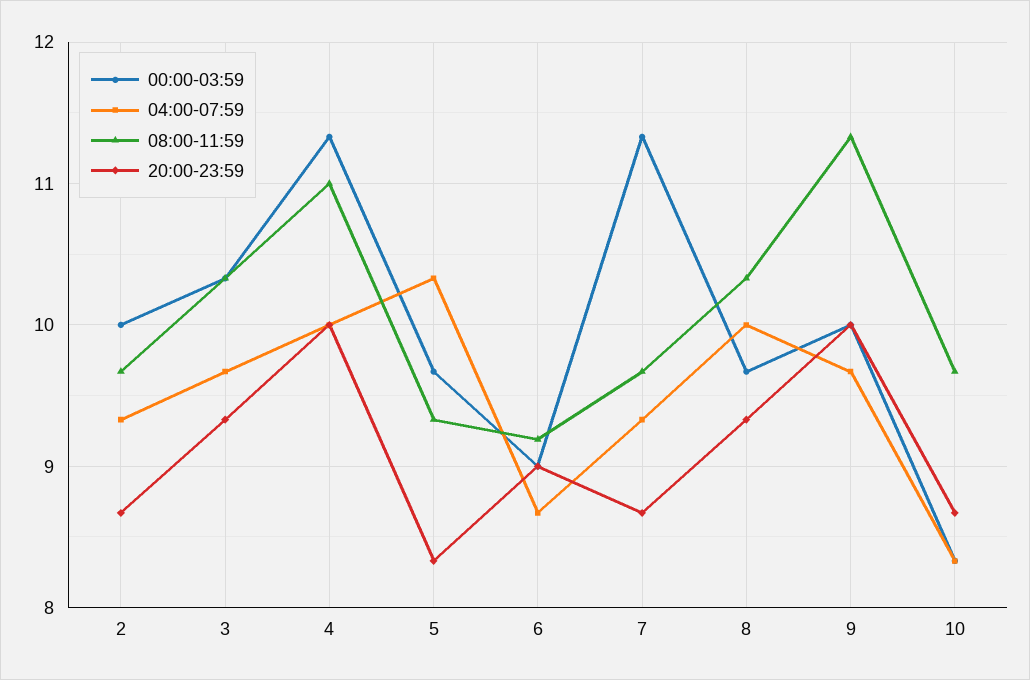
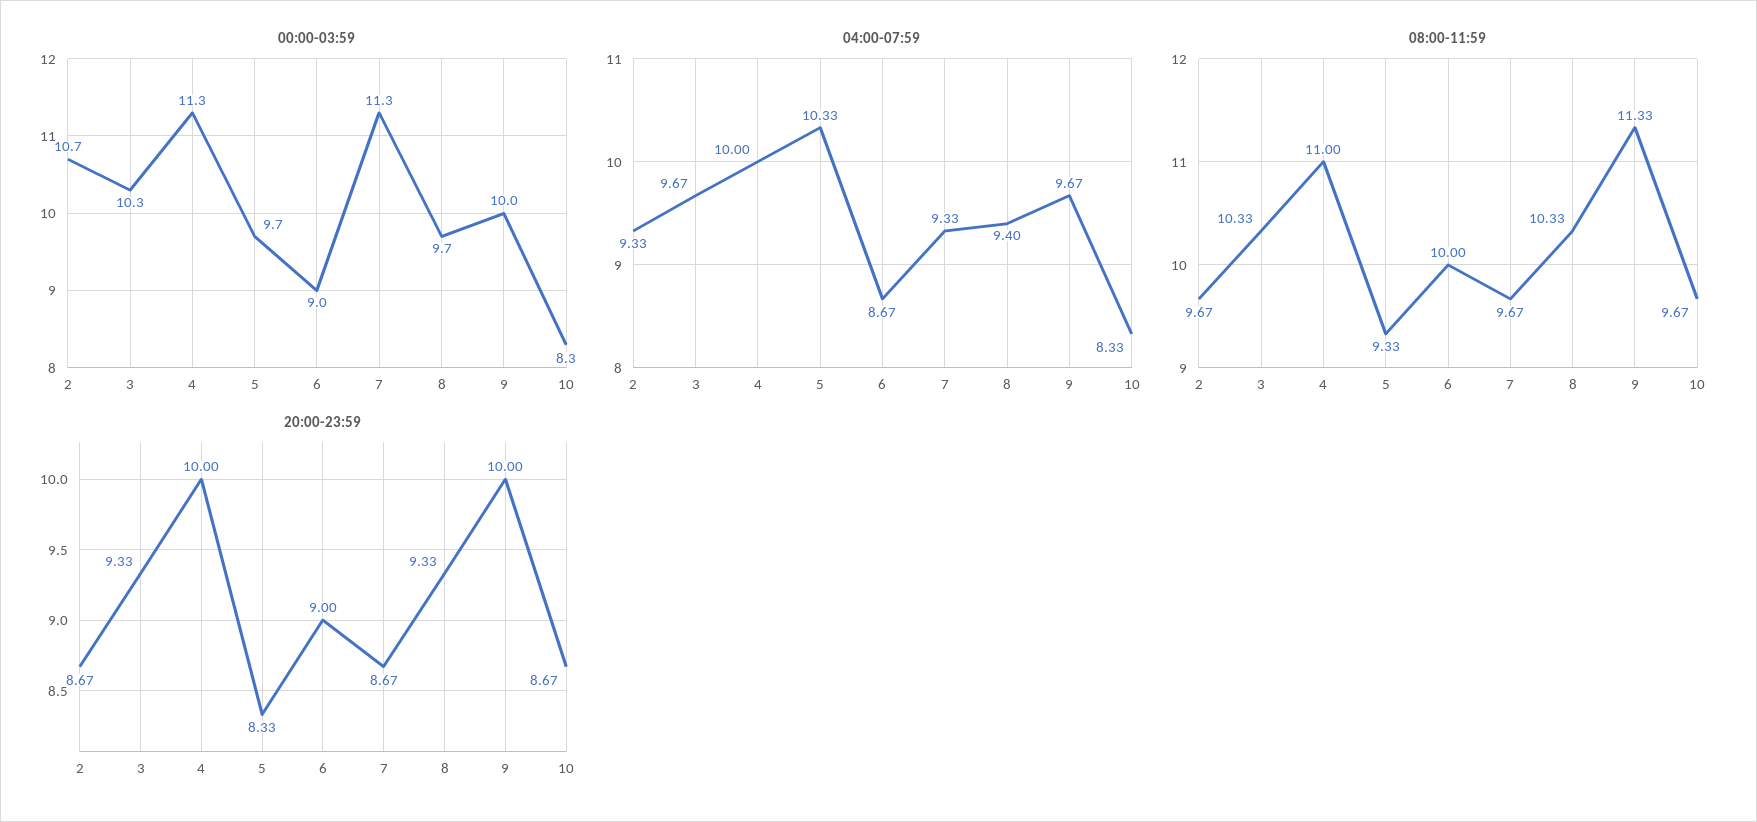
00:00-03:59, 2: 10 -> 10.7
08:00-11:59, 6: 9.2 -> 10
04:00-07:59, 8: 10 -> 9.4

